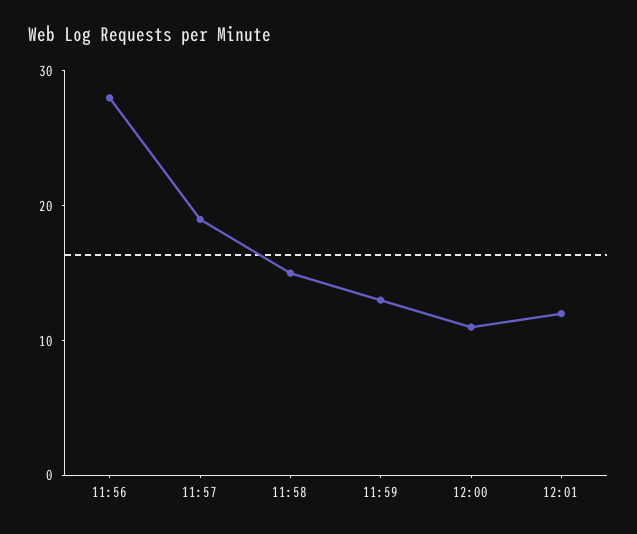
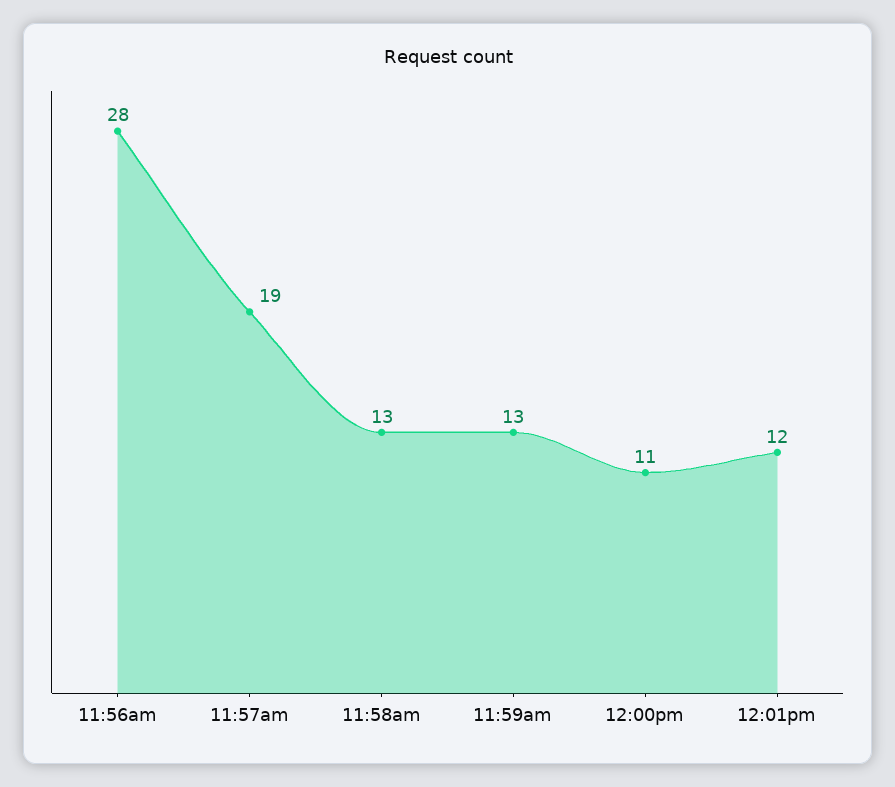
11:58: 15 -> 13

